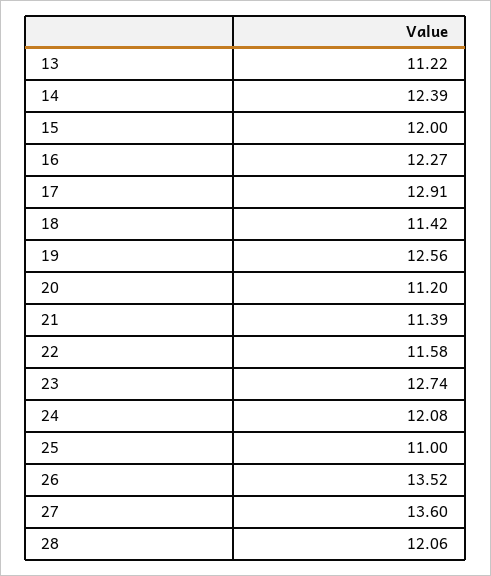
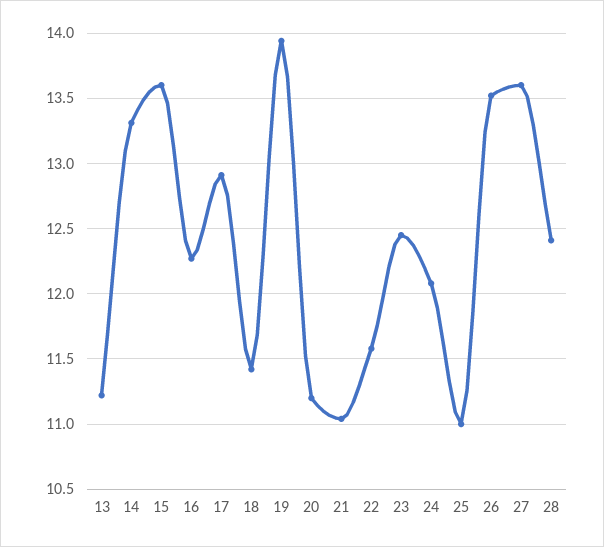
14: 12.39 -> 13.3
15: 12 -> 13.6
19: 12.56 -> 13.95
21: 11.39 -> 11.05
23: 12.74 -> 12.45
28: 12.06 -> 12.4

